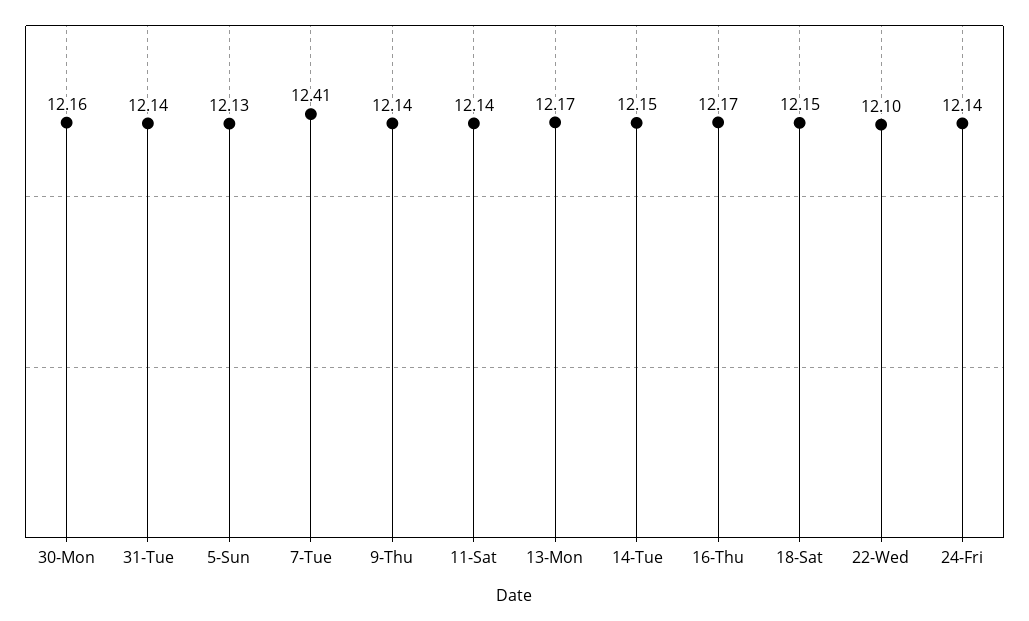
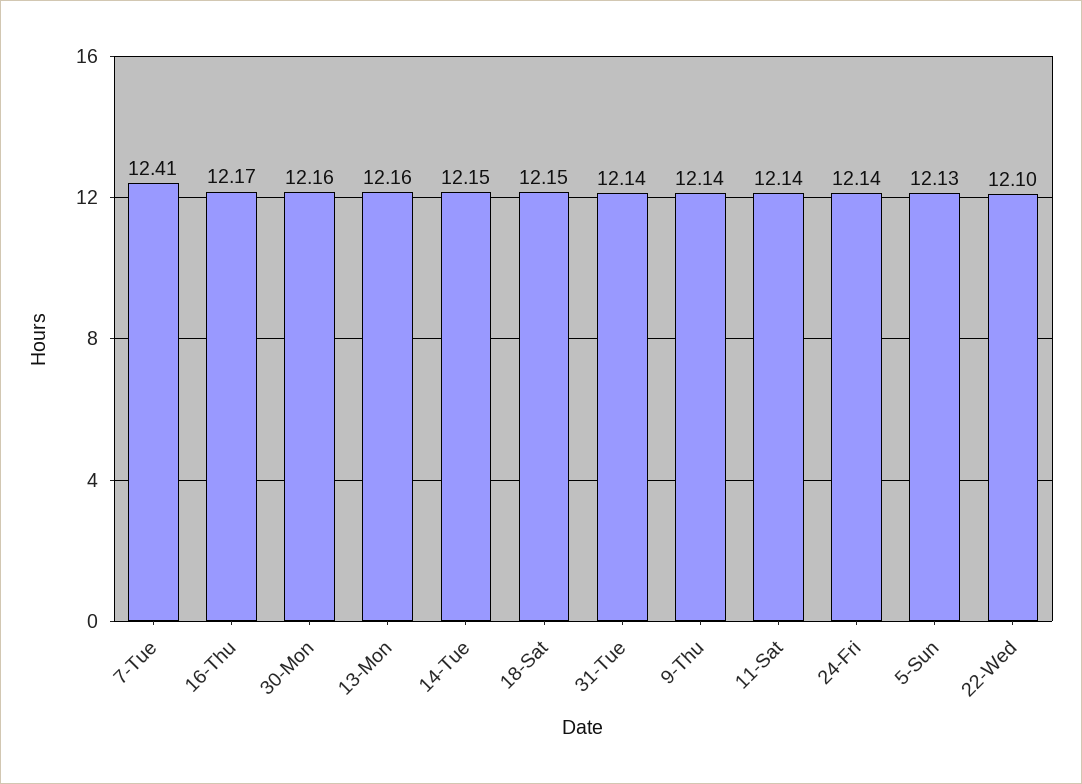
13-Mon: 12.17 -> 12.16

